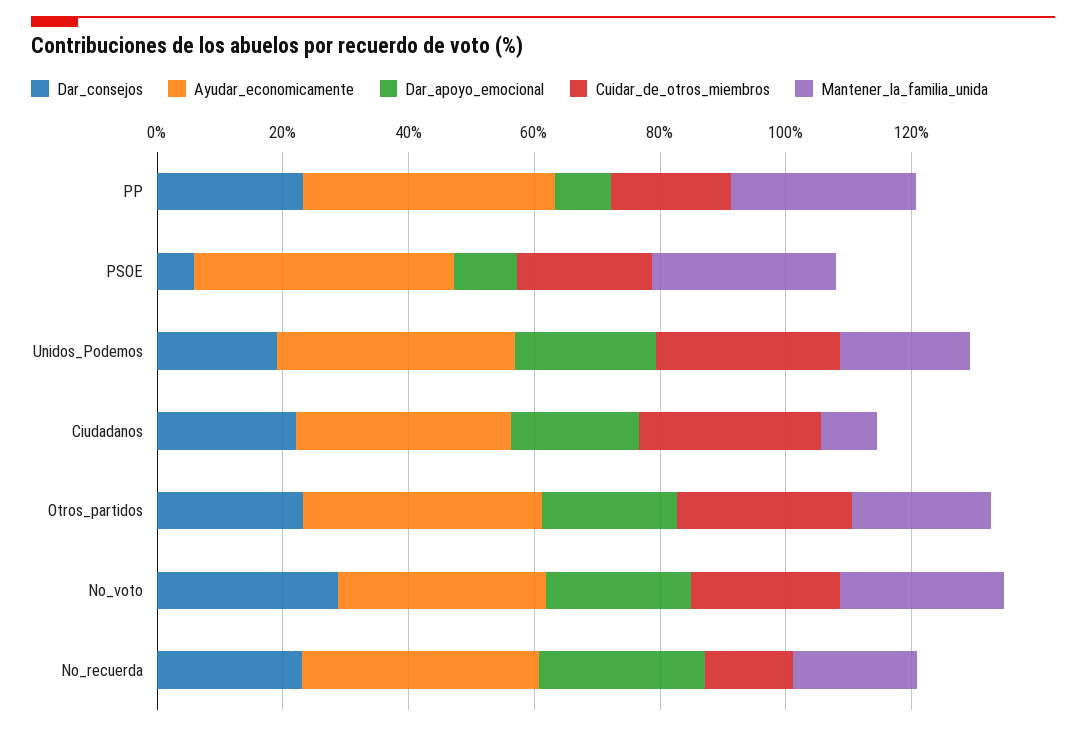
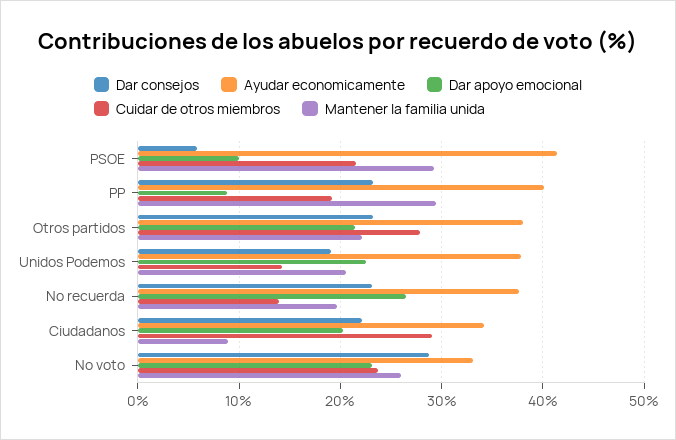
Cuidar_de_otros_miembros, Unidos_Podemos: 30 -> 14

